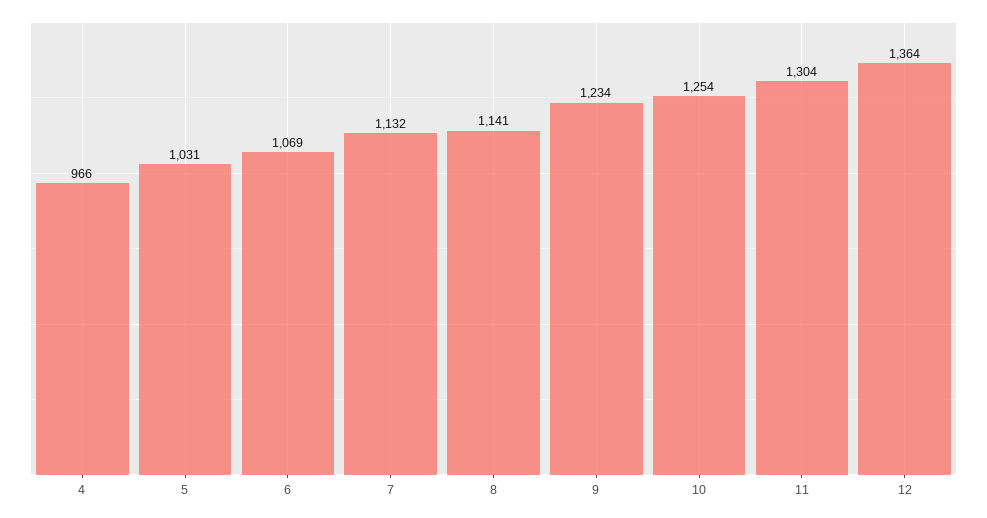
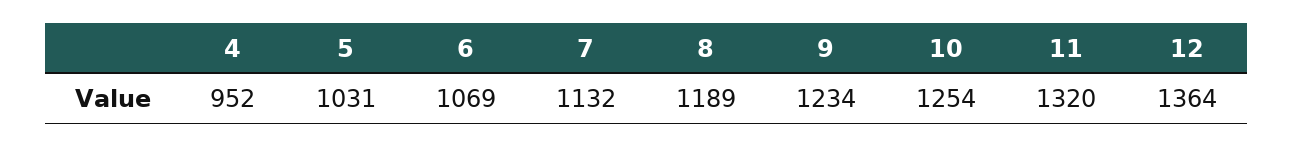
4: 966 -> 952
8: 1141 -> 1189
11: 1304 -> 1320

